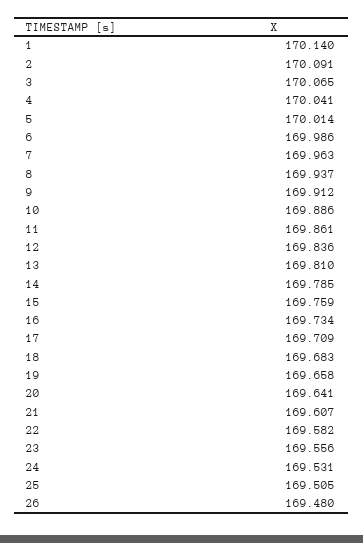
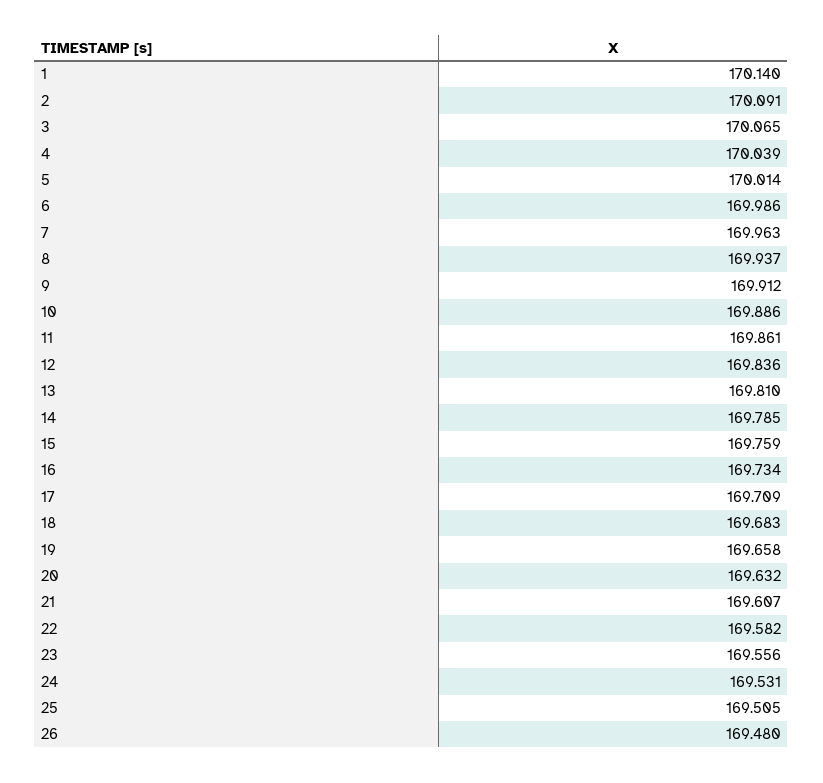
4: 170.041 -> 170.039
20: 169.641 -> 169.632

